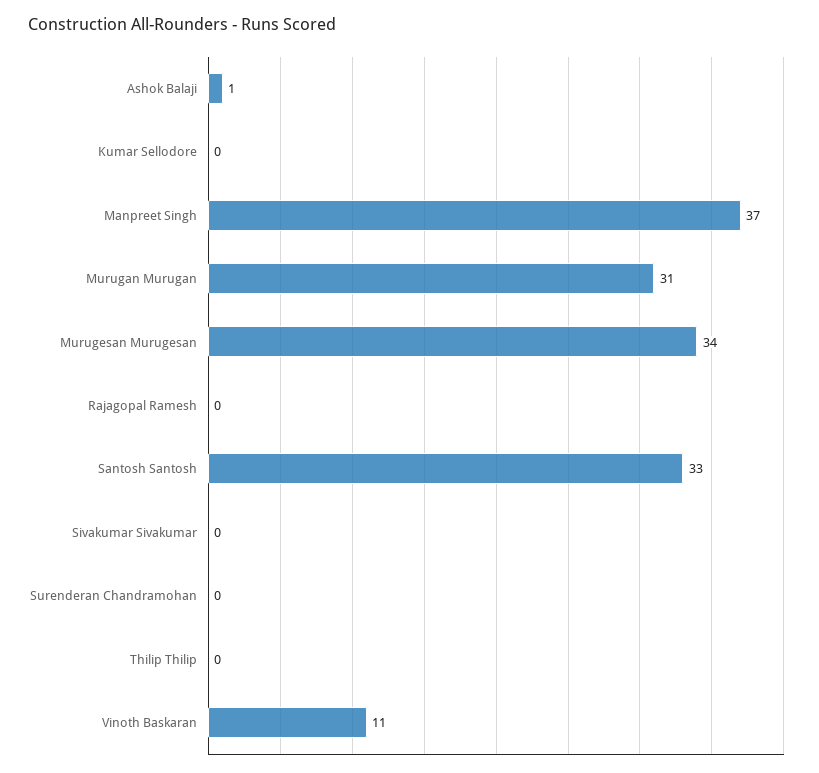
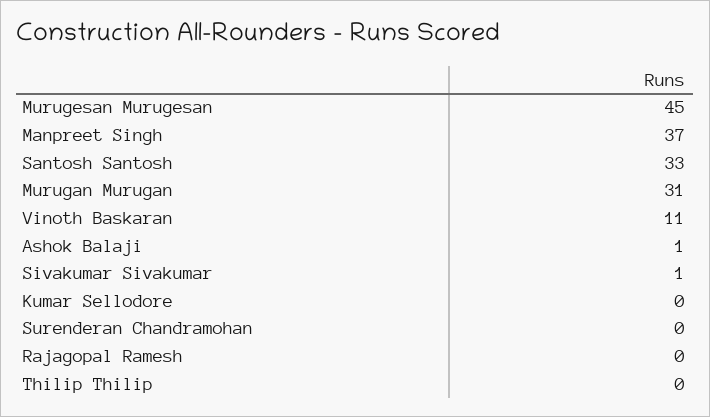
Murugesan Murugesan: 34 -> 45
Sivakumar Sivakumar: 0 -> 1

